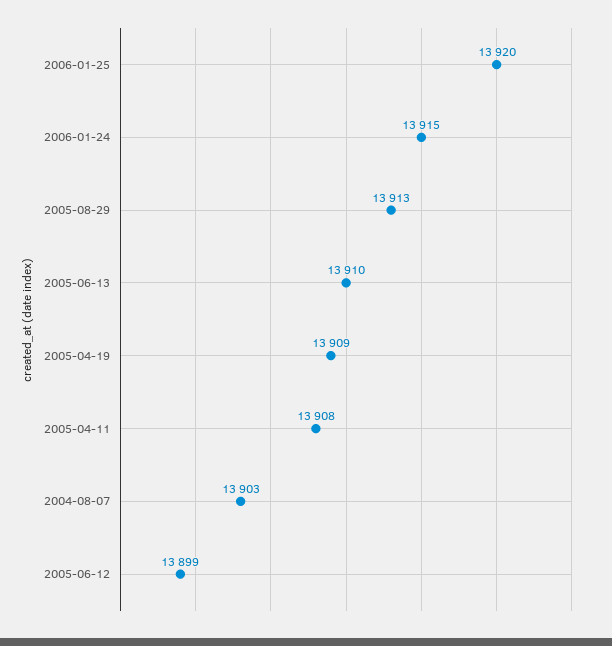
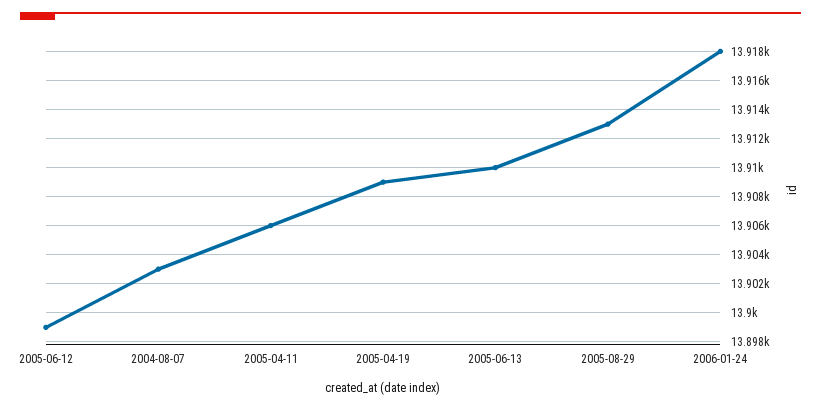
2006-01-25: 13920 -> none
2006-01-24: 13915 -> 13918
2005-04-11: 13908 -> 13906

